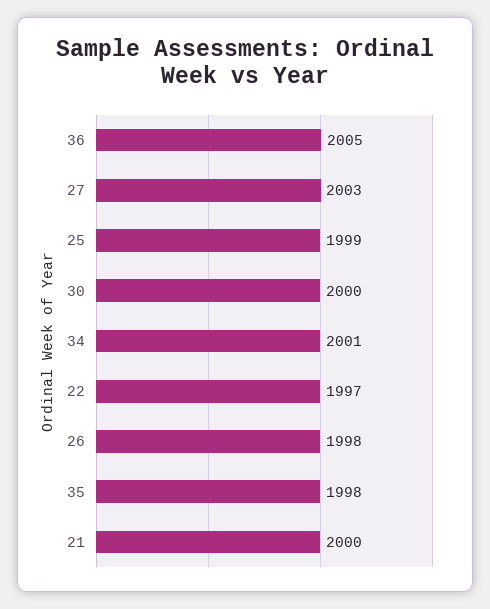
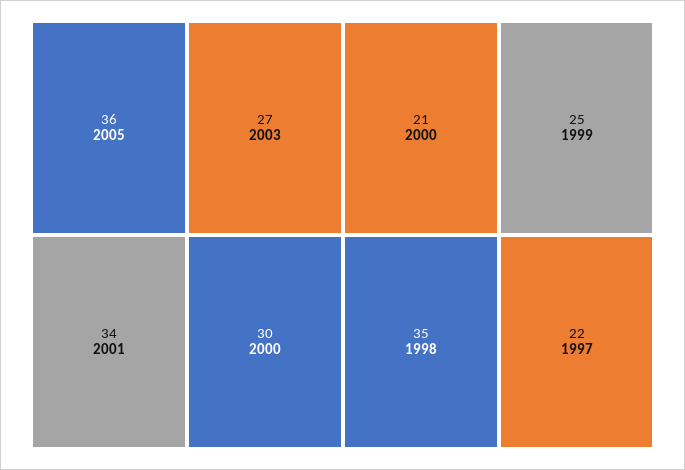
26: 1998 -> none

